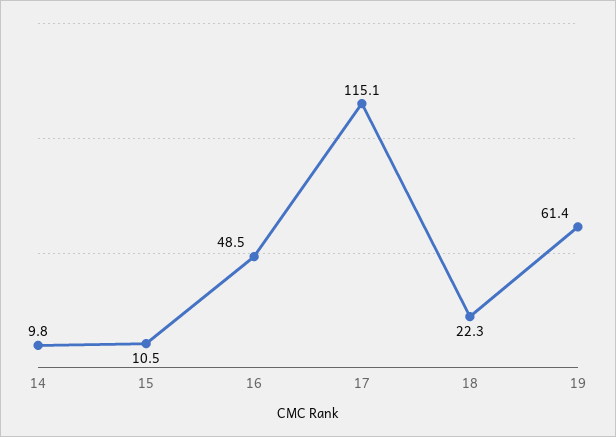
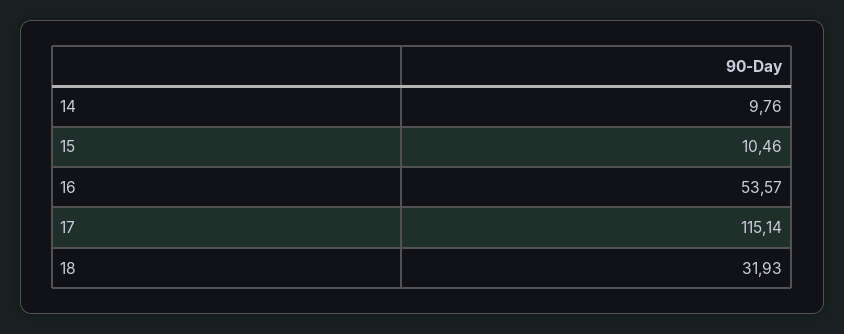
16: 48.5 -> 53.57
18: 22.3 -> 31.93
19: 61.4 -> none

